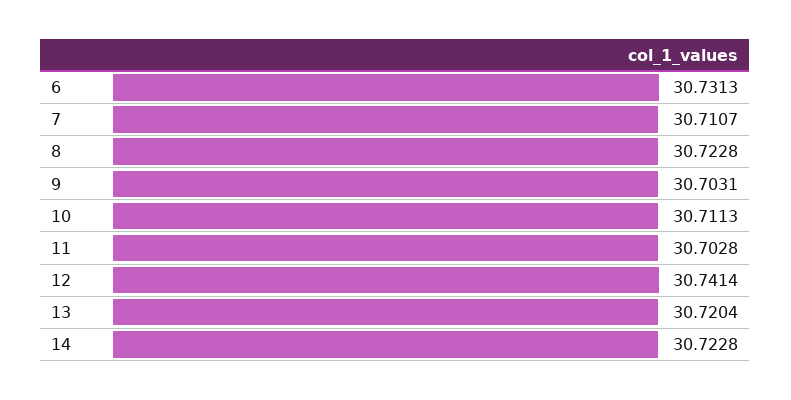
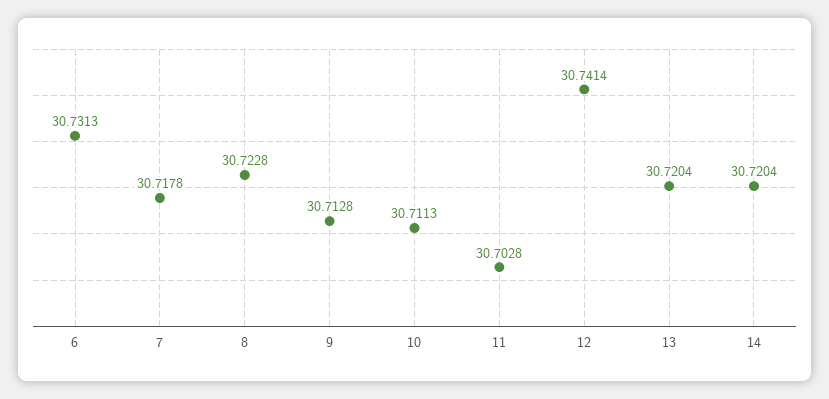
7: 30.7107 -> 30.7178
9: 30.7031 -> 30.7128
14: 30.7228 -> 30.7204

